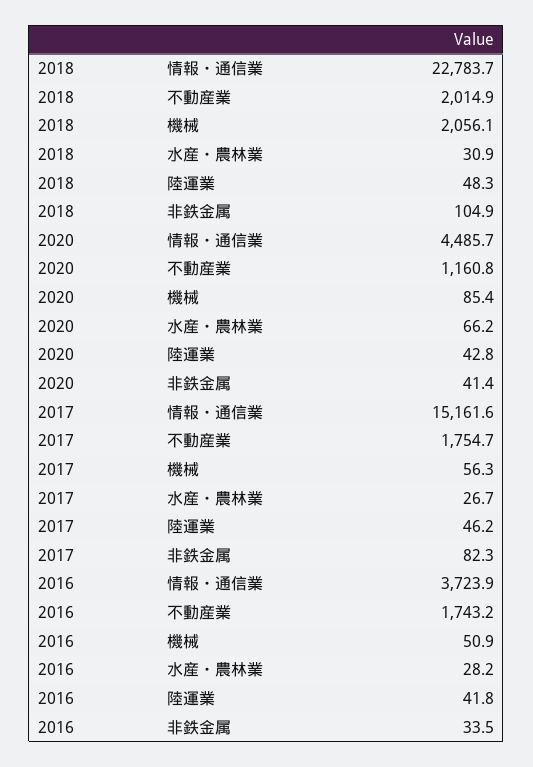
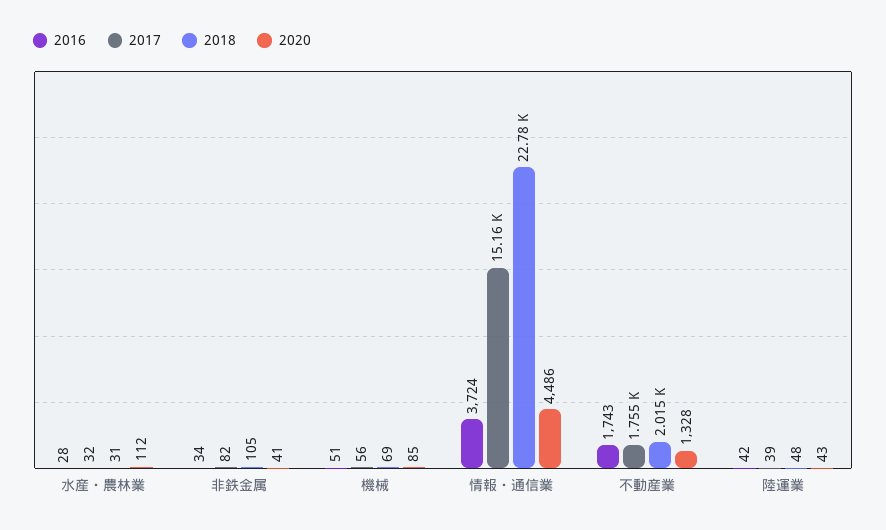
2018, 機械: 2056.1 -> 69
2020, 不動産業: 1160.8 -> 1328
2020, 水産・農林業: 66.2 -> 112
2017, 水産・農林業: 26.7 -> 32
2017, 陸運業: 46.2 -> 39

